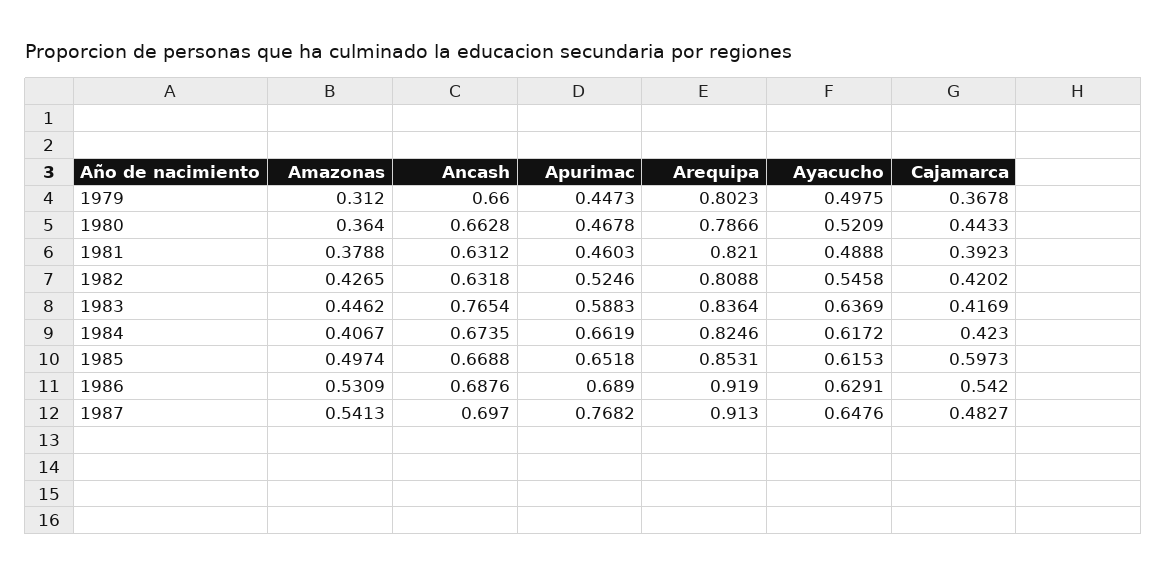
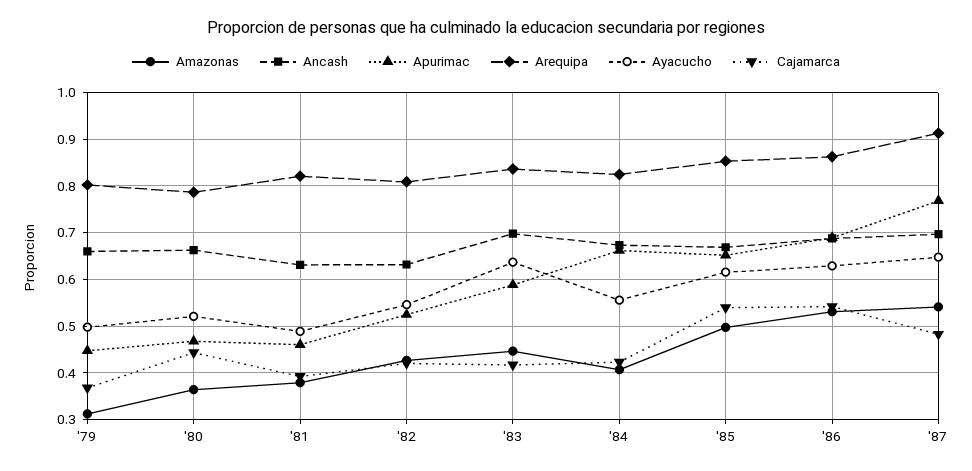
Ancash, 1983: 0.7654 -> 0.7
Ayacucho, 1984: 0.6172 -> 0.56
Cajamarca, 1985: 0.5973 -> 0.54
Arequipa, 1986: 0.919 -> 0.86

